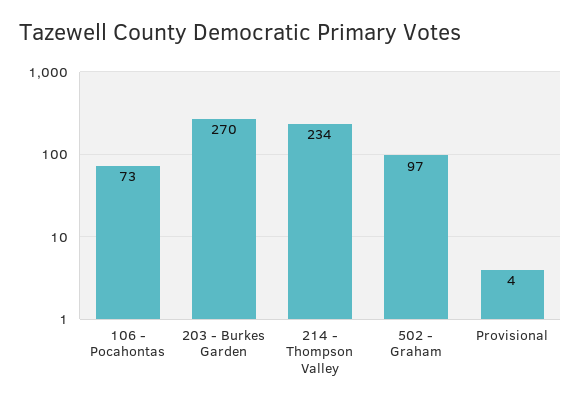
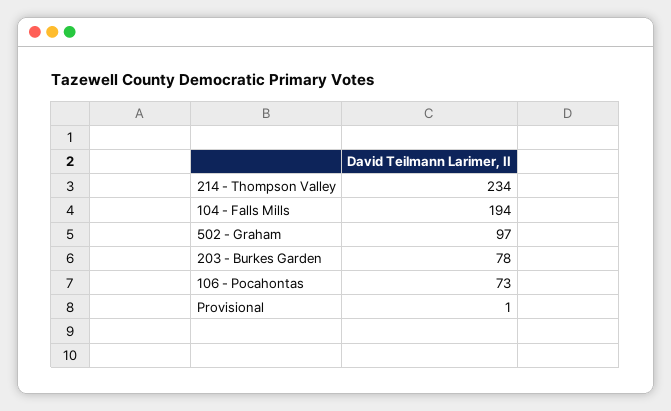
203 - Burkes Garden: 270 -> 78
Provisional: 4 -> 1
104 - Falls Mills: none -> 194

